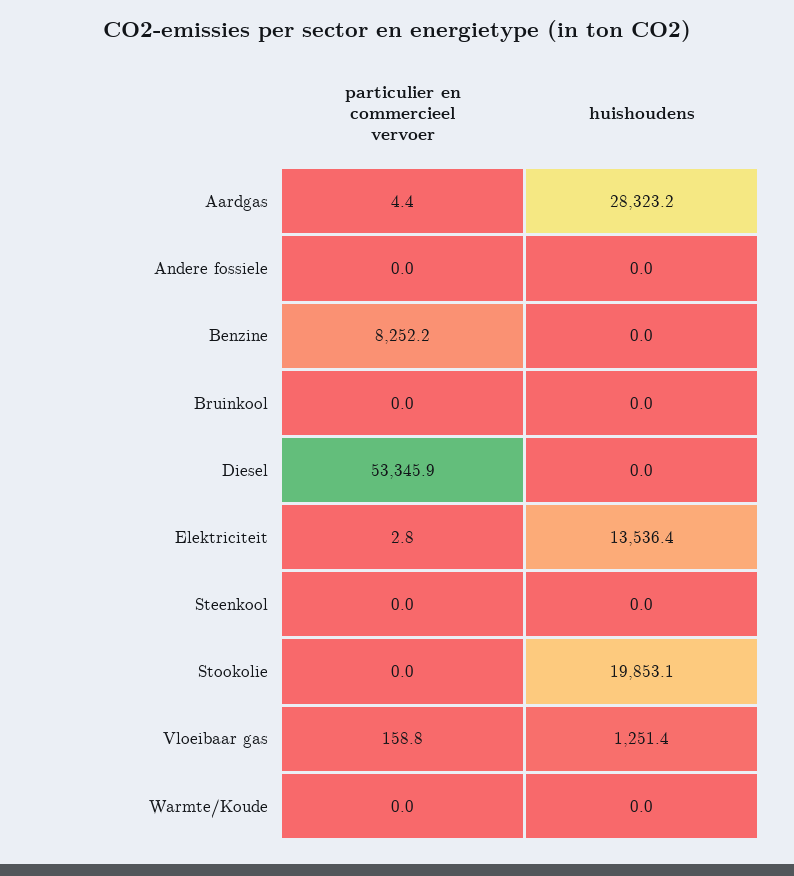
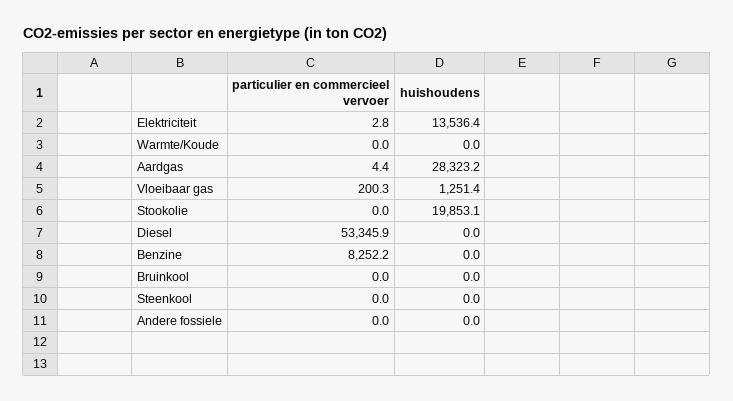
particulier en commercieel vervoer, Vloeibaar gas: 158.8 -> 200.3

